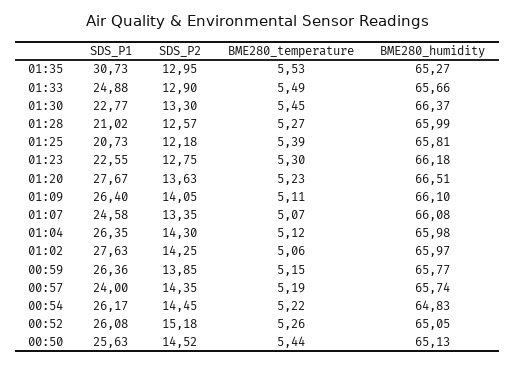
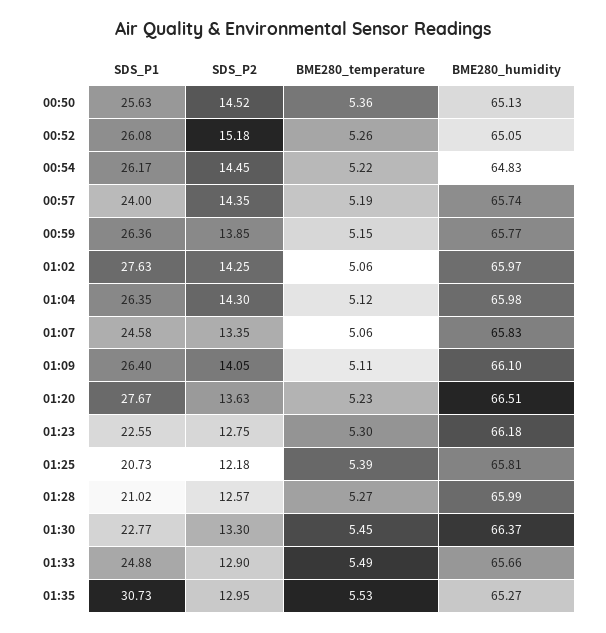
BME280_temperature, 01:07: 5.07 -> 5.06
BME280_humidity, 01:07: 66.08 -> 65.83
BME280_temperature, 00:50: 5.44 -> 5.36

